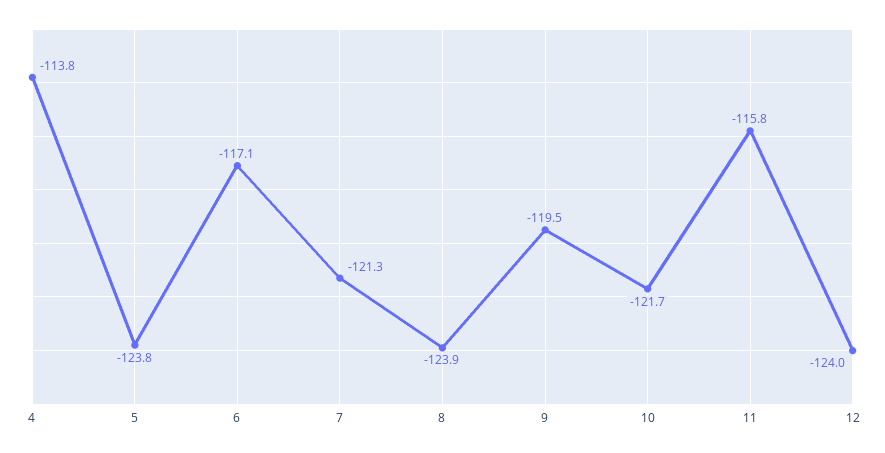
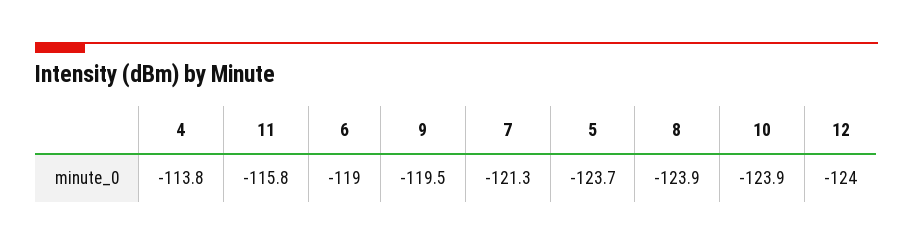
5: -123.8 -> -123.7
6: -117.1 -> -119
10: -121.7 -> -123.9

